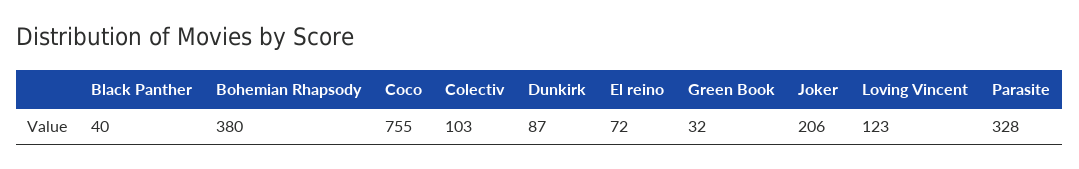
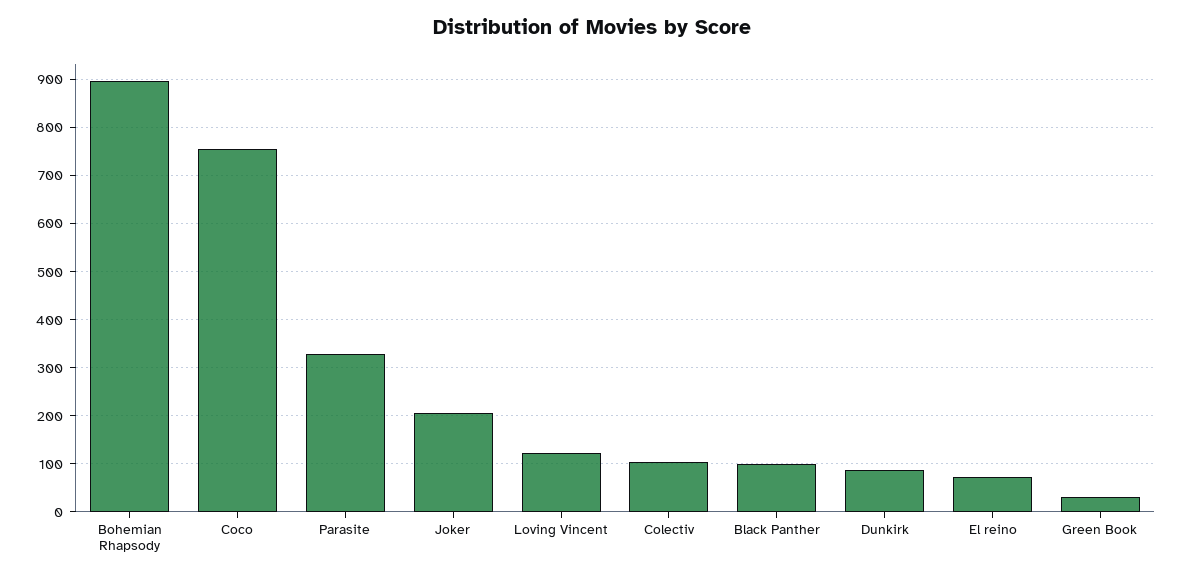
Black Panther: 40 -> 100
Bohemian Rhapsody: 380 -> 900

